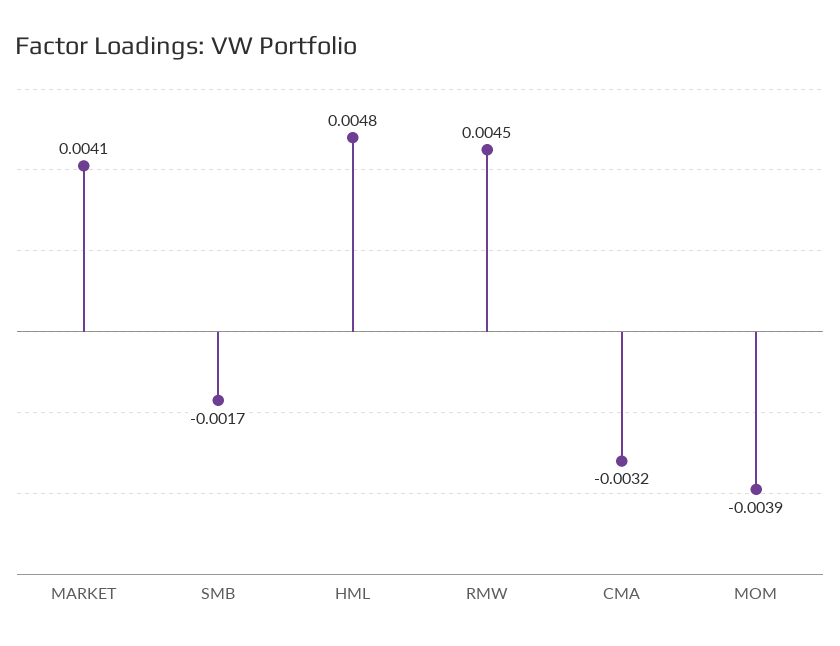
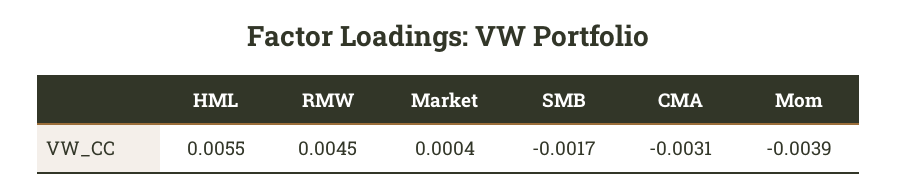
MARKET: 0.0041 -> 0.0004
HML: 0.0048 -> 0.0055
CMA: -0.0032 -> -0.0031

